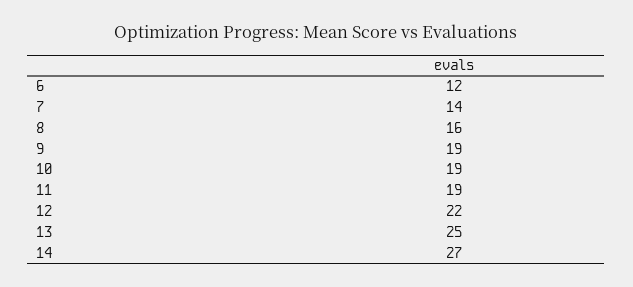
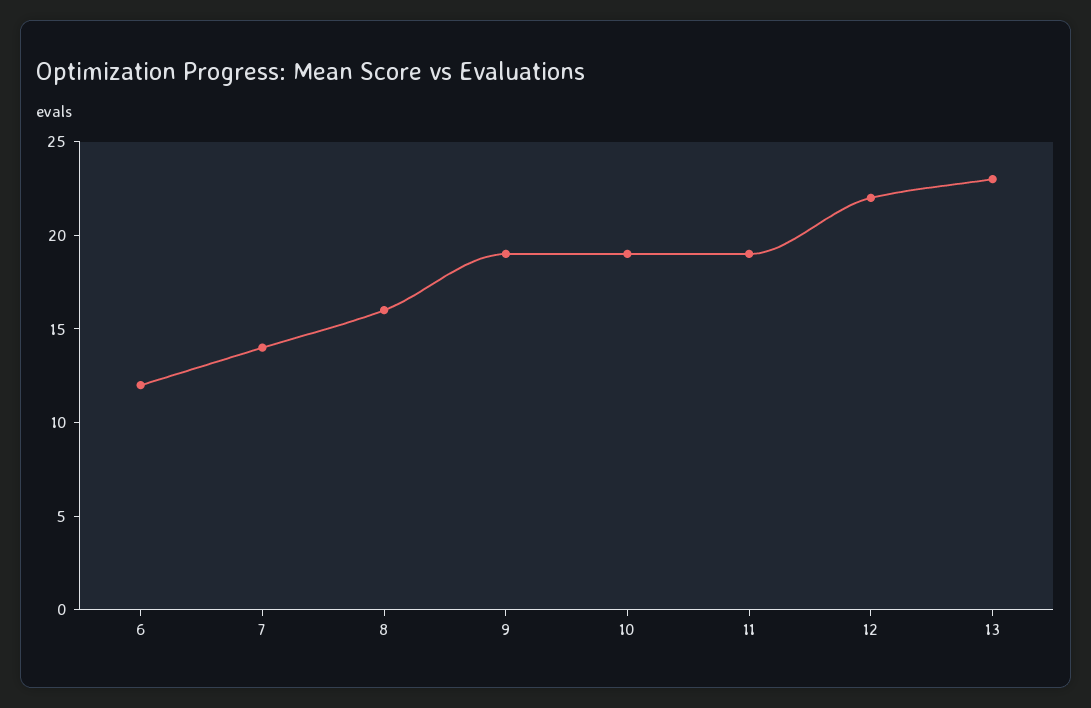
13: 25 -> 23
14: 27 -> none

